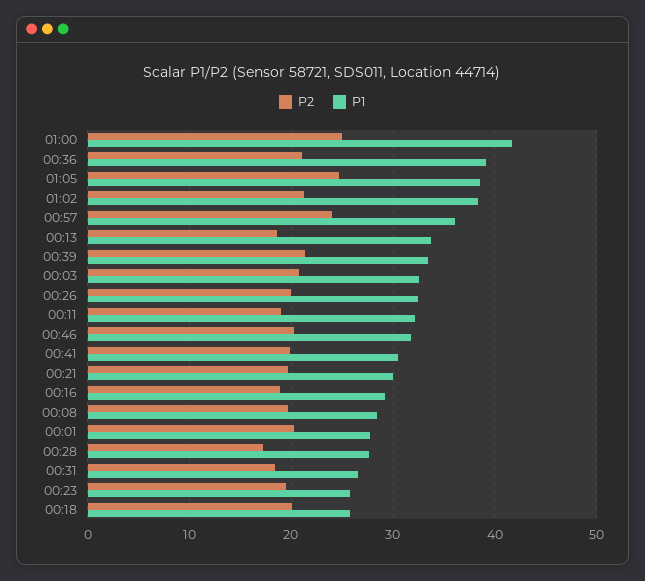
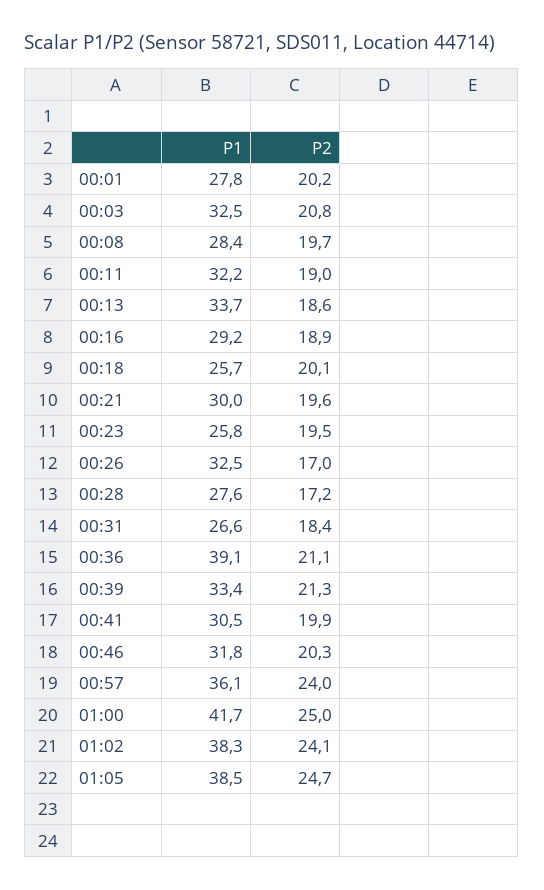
P2, 01:02: 21 -> 24.1
P2, 00:26: 20 -> 17

